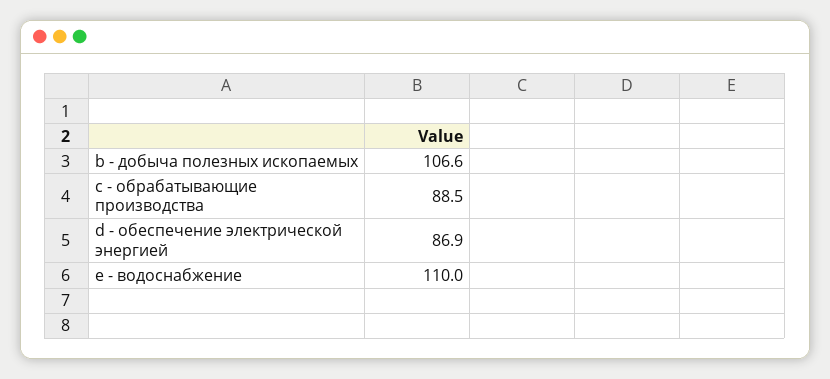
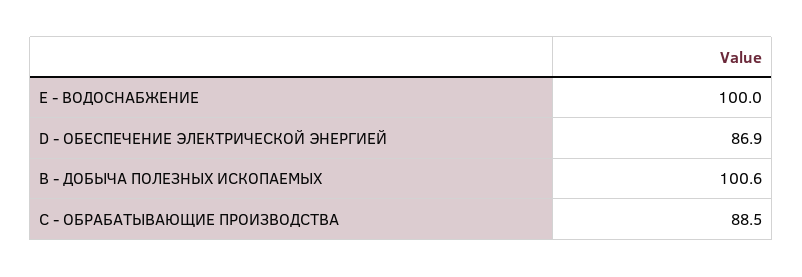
b - добыча полезных ископаемых: 106.6 -> 100.6
e - водоснабжение: 110 -> 100

